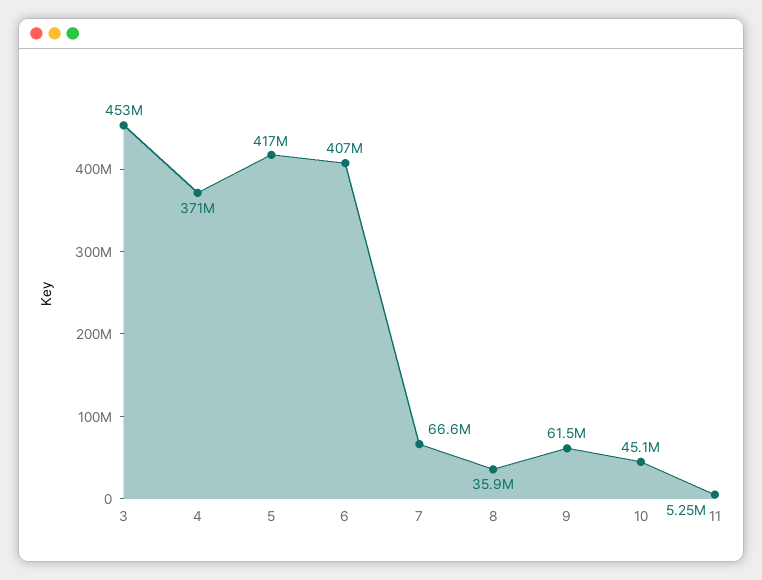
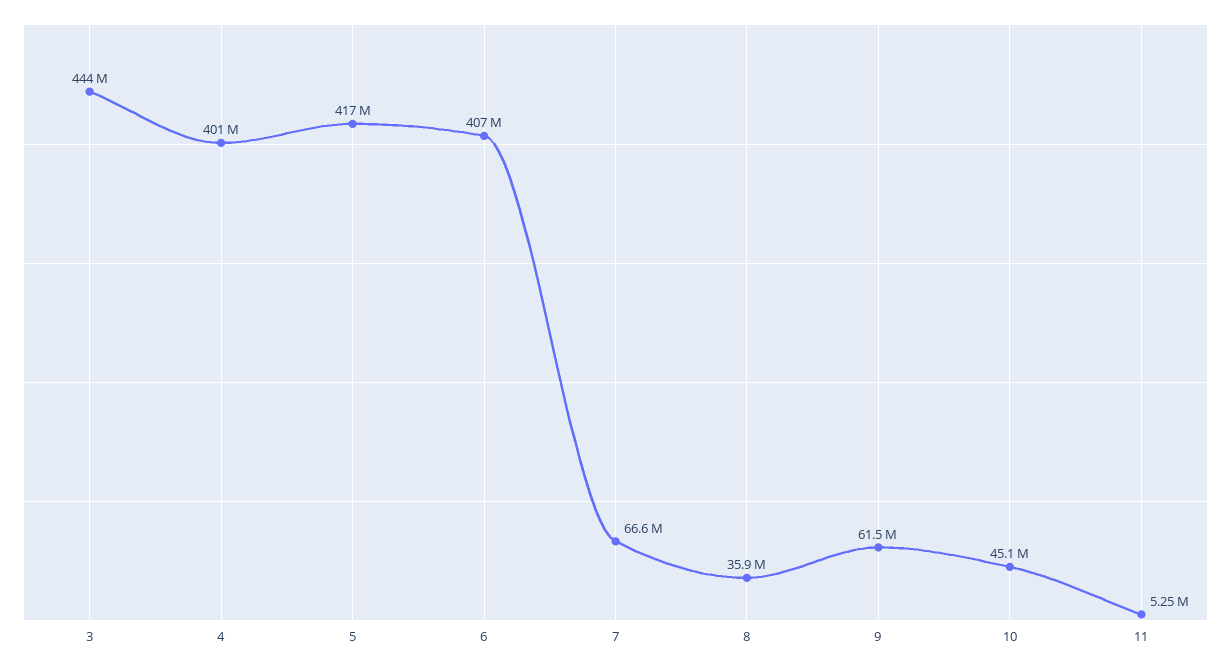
3: 453000000 -> 444000000
4: 371000000 -> 401000000

